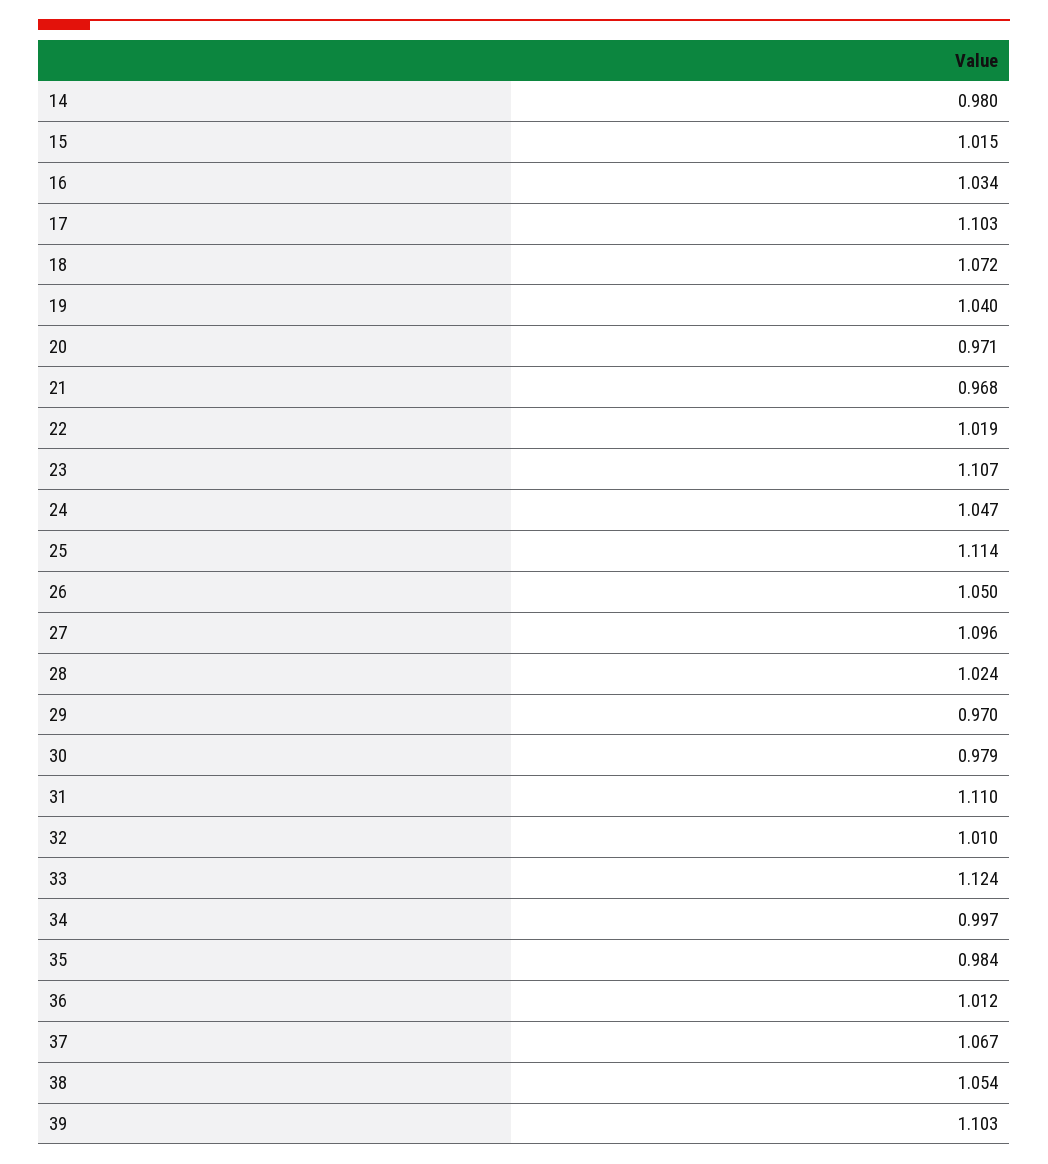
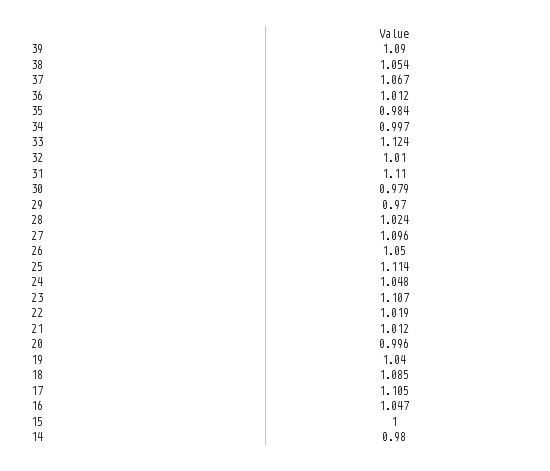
15: 1.015 -> 1
16: 1.034 -> 1.047
17: 1.103 -> 1.105
18: 1.072 -> 1.085
20: 0.971 -> 0.996
21: 0.968 -> 1.012
24: 1.047 -> 1.048
39: 1.103 -> 1.09

